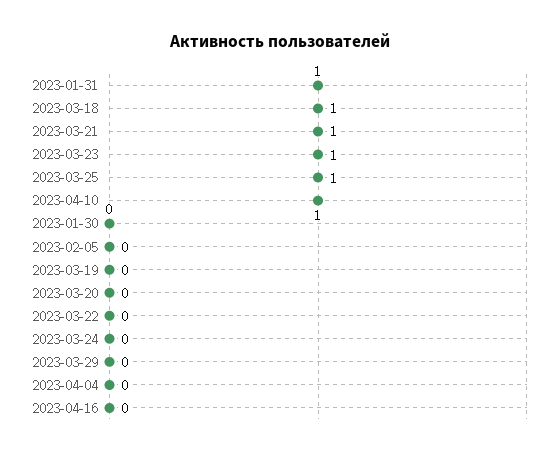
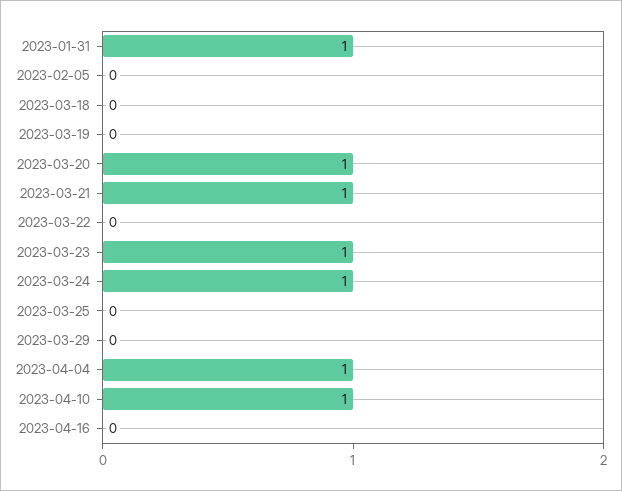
2023-03-18: 1 -> 0
2023-03-25: 1 -> 0
2023-01-30: 0 -> none
2023-03-20: 0 -> 1
2023-03-24: 0 -> 1
2023-04-04: 0 -> 1

